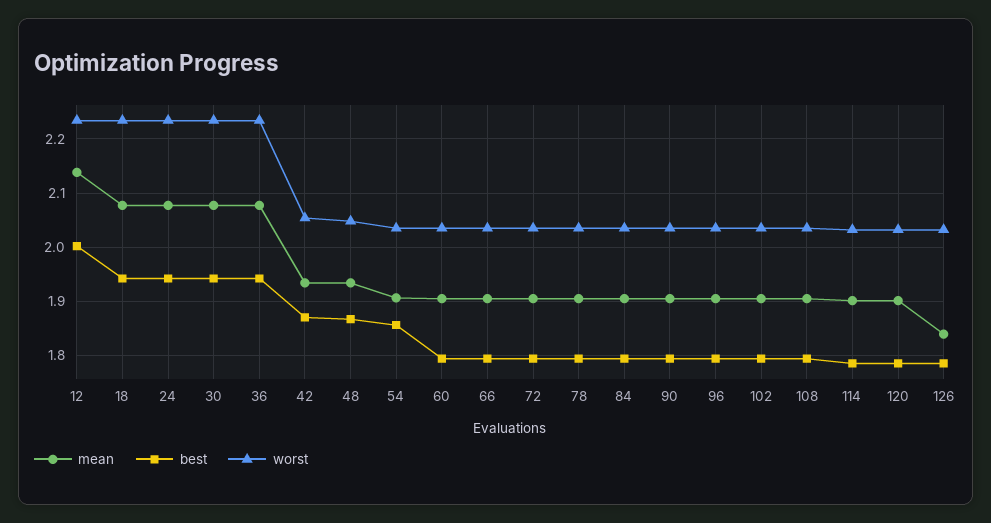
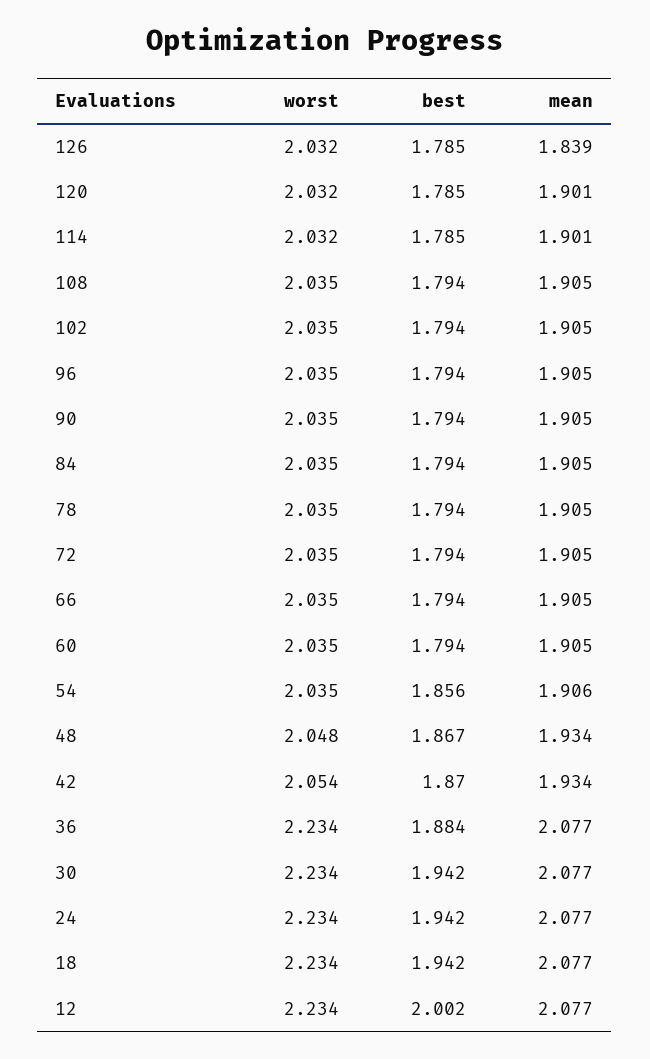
mean, 12: 2.14 -> 2.077
best, 36: 1.94 -> 1.884

